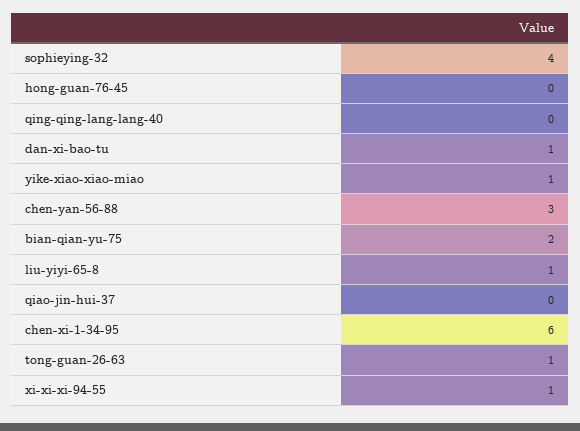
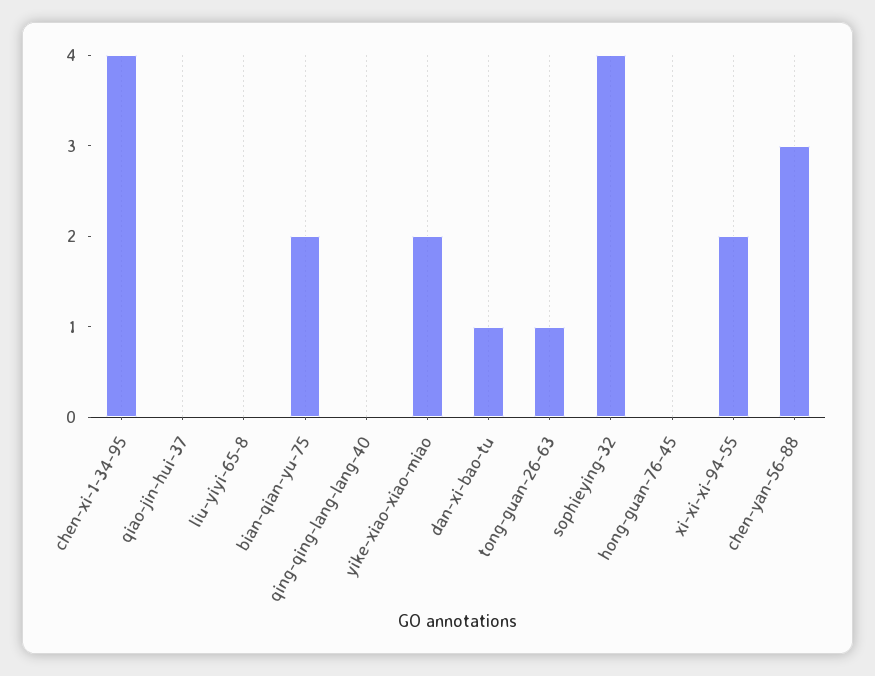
yike-xiao-xiao-miao: 1 -> 2
liu-yiyi-65-8: 1 -> 0
chen-xi-1-34-95: 6 -> 4
xi-xi-xi-94-55: 1 -> 2

